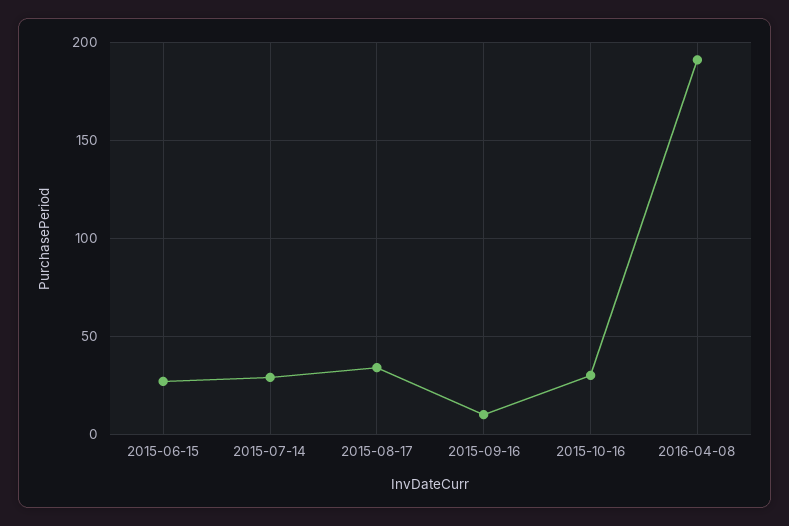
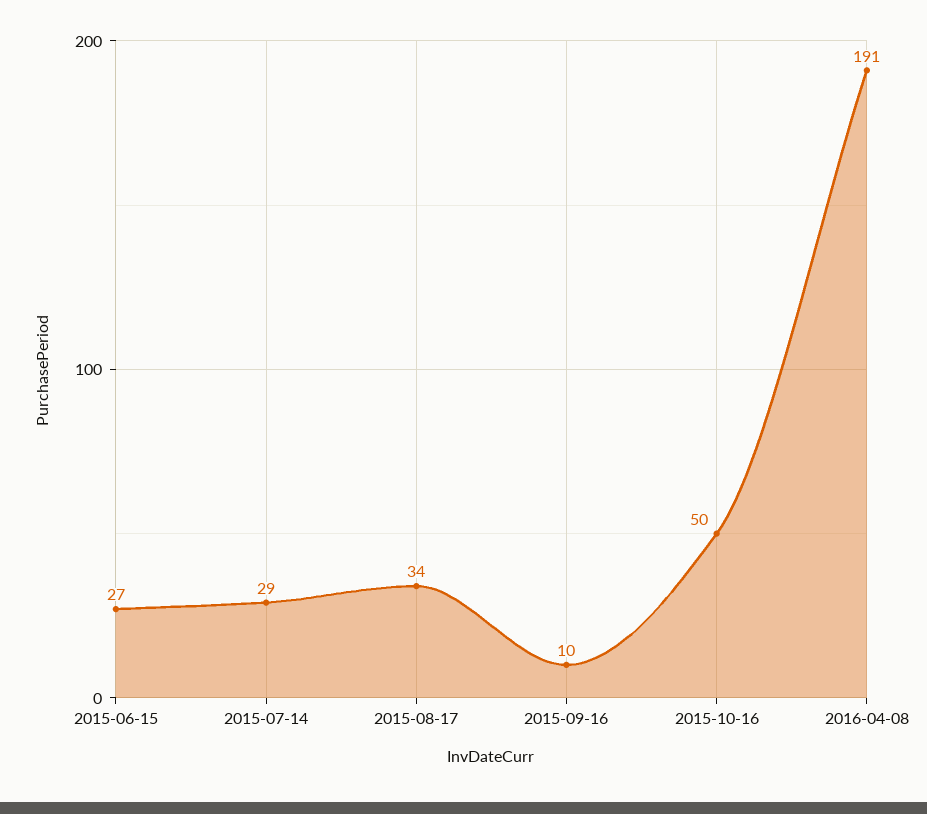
2015-10-16: 30 -> 50

